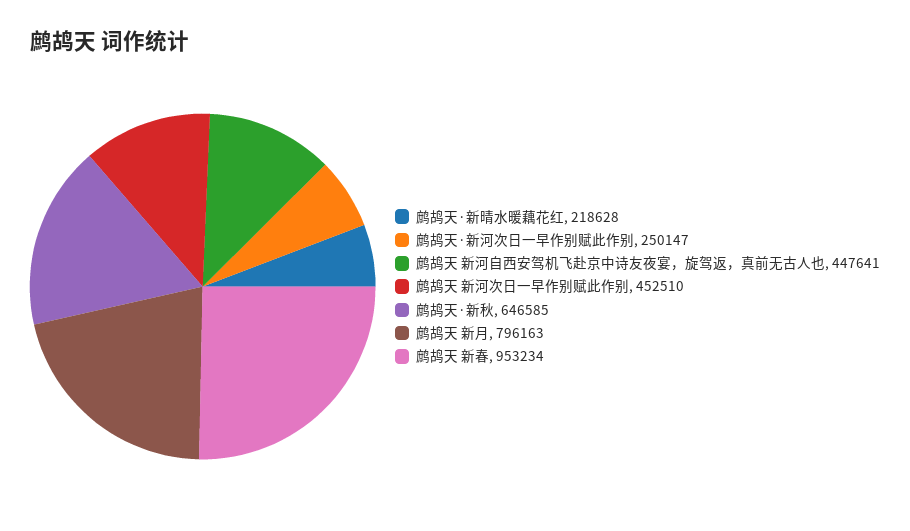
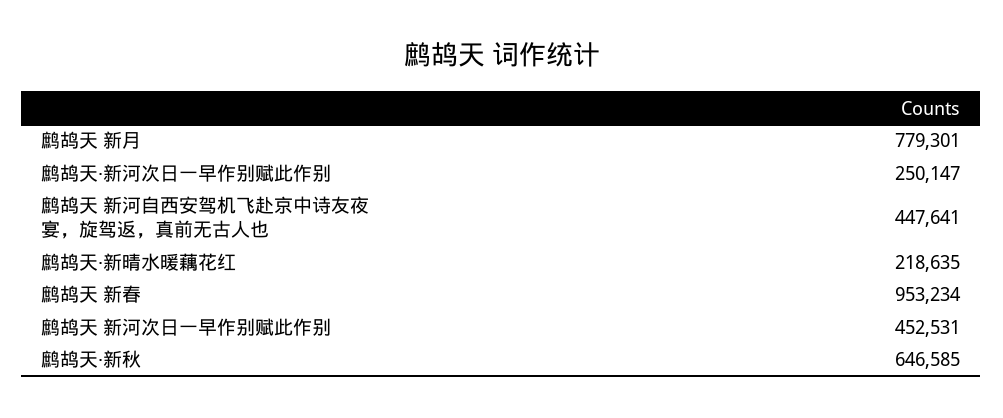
鹧鸪天·新晴水暖藕花红: 218628 -> 218635
鹧鸪天 新河次日一早作别赋此作别: 452510 -> 452531
鹧鸪天 新月: 796163 -> 779301

